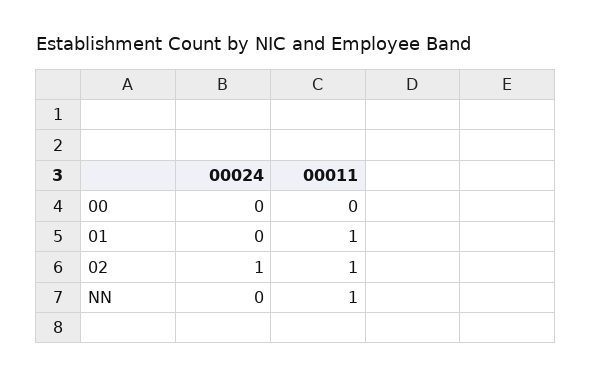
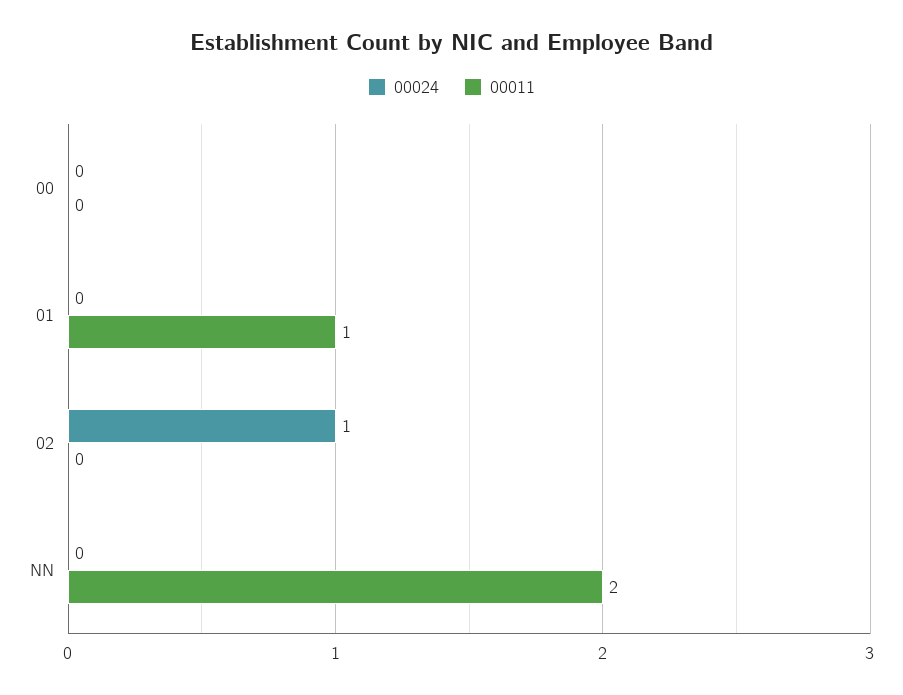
00011, 02: 1 -> 0
00011, NN: 1 -> 2

